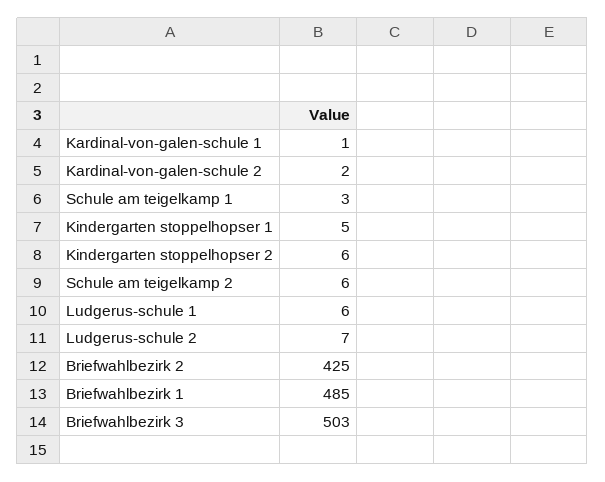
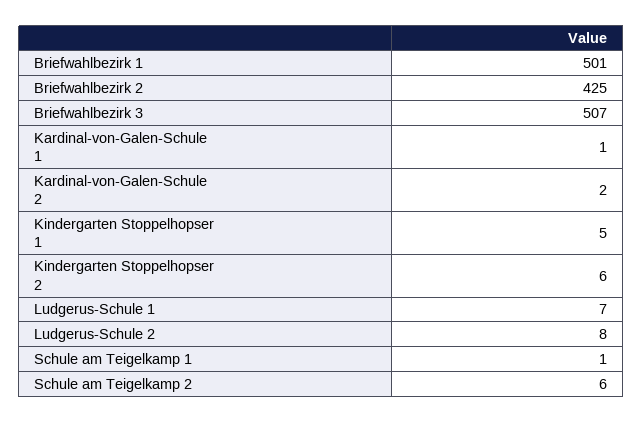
Schule am teigelkamp 1: 3 -> 1
Ludgerus-schule 1: 6 -> 7
Ludgerus-schule 2: 7 -> 8
Briefwahlbezirk 1: 485 -> 501
Briefwahlbezirk 3: 503 -> 507

